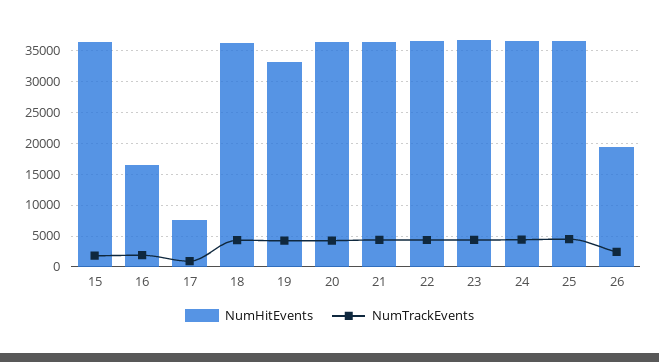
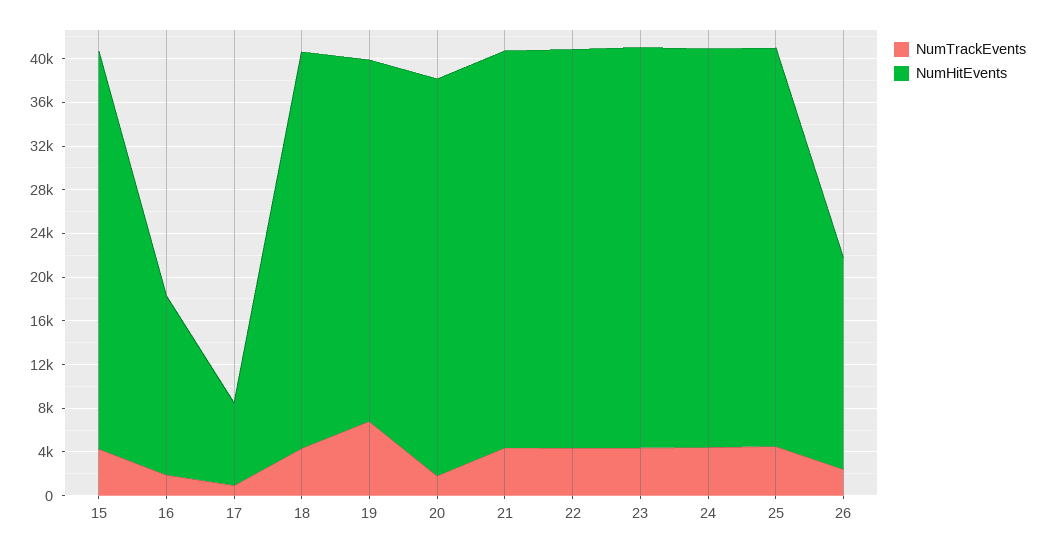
NumTrackEvents, 15: 2000 -> 4000
NumTrackEvents, 19: 4000 -> 7000
NumTrackEvents, 20: 4000 -> 2000

